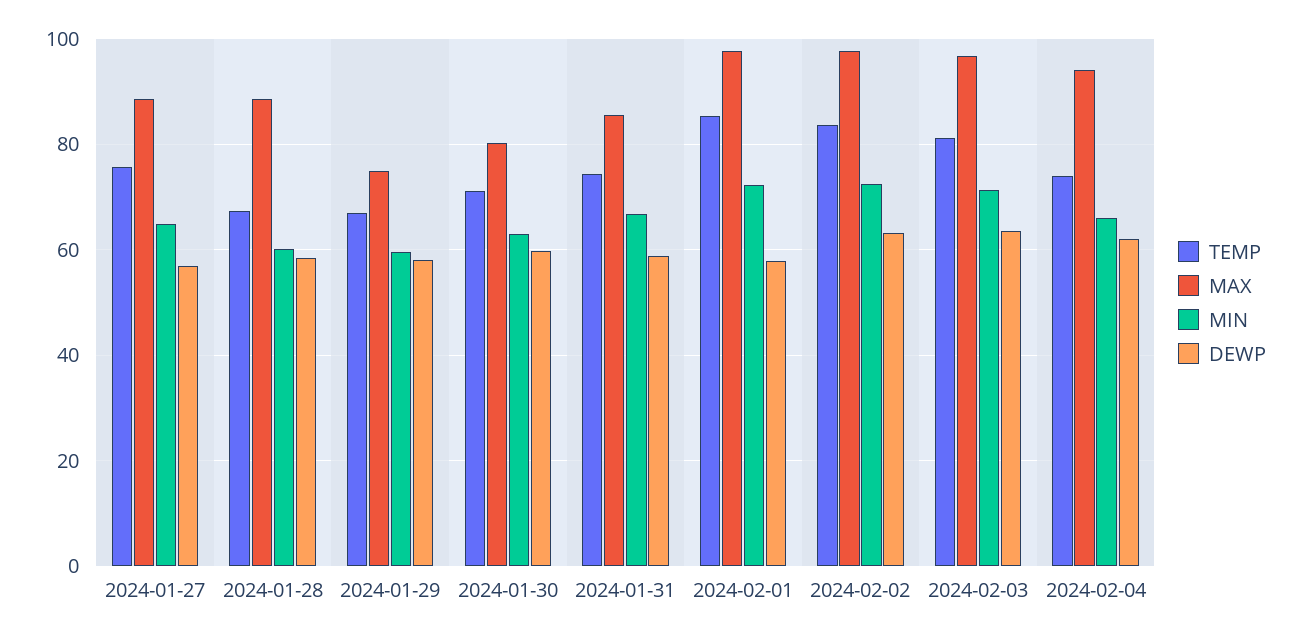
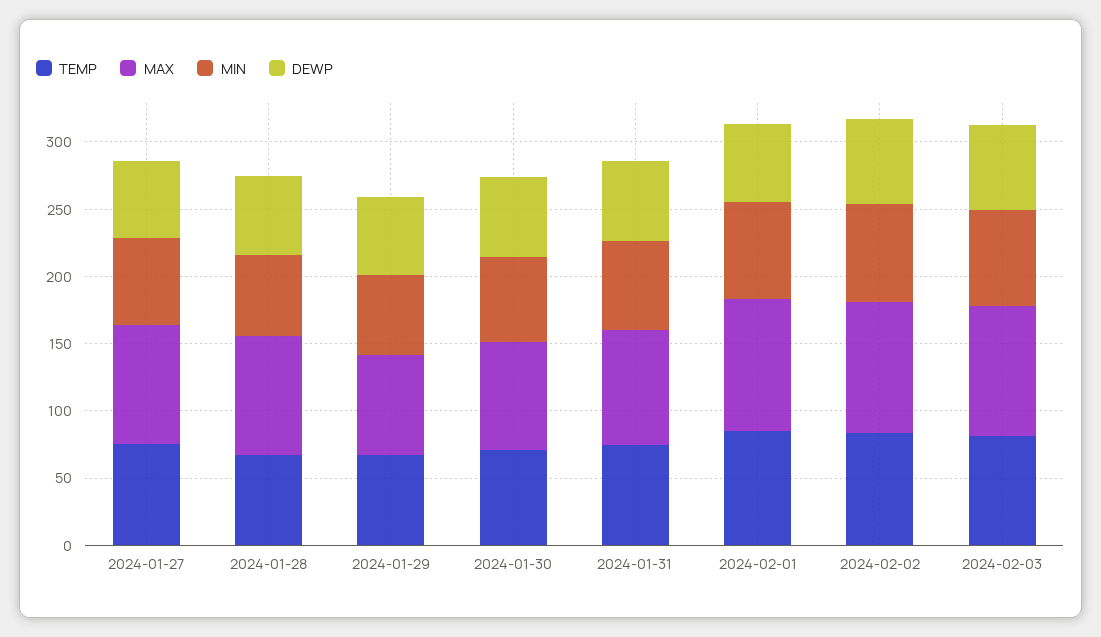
TEMP, 2024-02-04: 74 -> none
MAX, 2024-02-04: 94 -> none
MIN, 2024-02-04: 66 -> none
DEWP, 2024-02-04: 62 -> none

